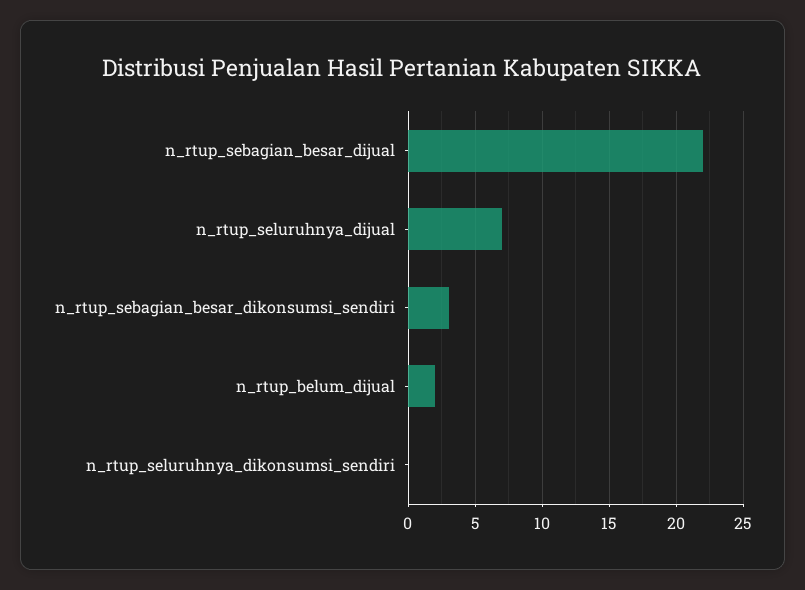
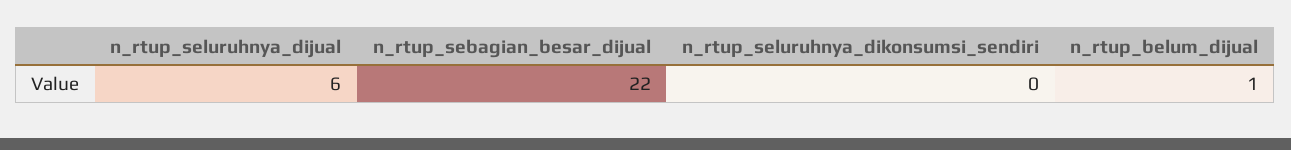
n_rtup_seluruhnya_dijual: 7 -> 6
n_rtup_sebagian_besar_dikonsumsi_sendiri: 3 -> none
n_rtup_belum_dijual: 2 -> 1

